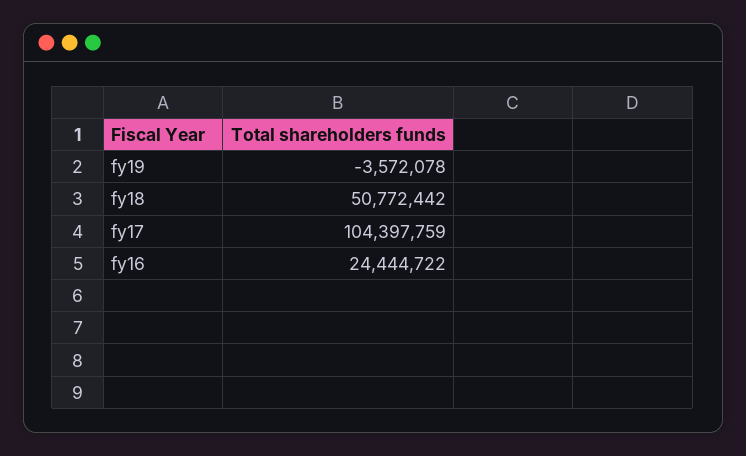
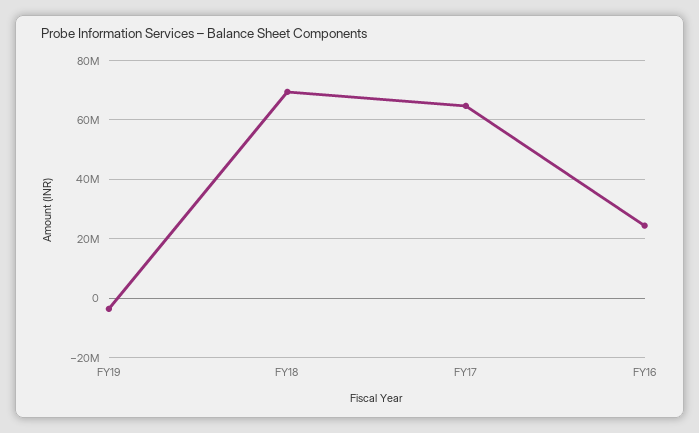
fy18: 50772442 -> 70000000
fy17: 104397759 -> 65000000

